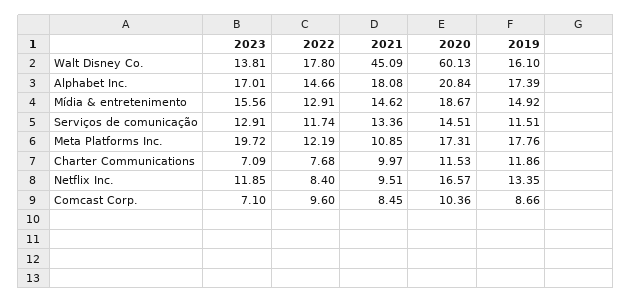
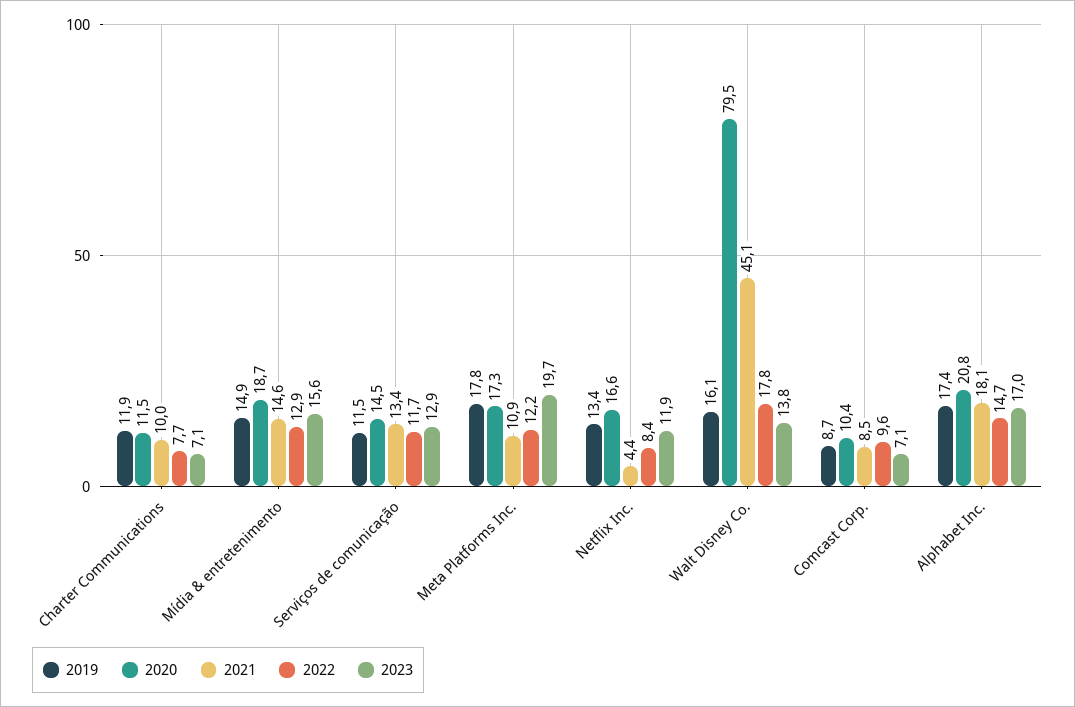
2020, Walt Disney Co.: 60.13 -> 79.5
2021, Netflix Inc.: 9.51 -> 4.4

